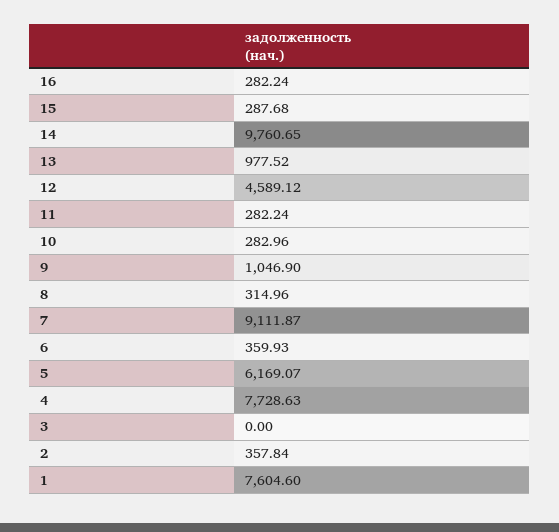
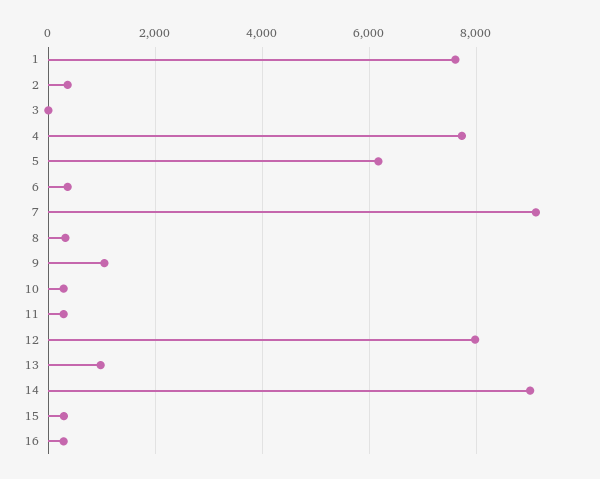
14: 9760.65 -> 9000
12: 4589.12 -> 8000

